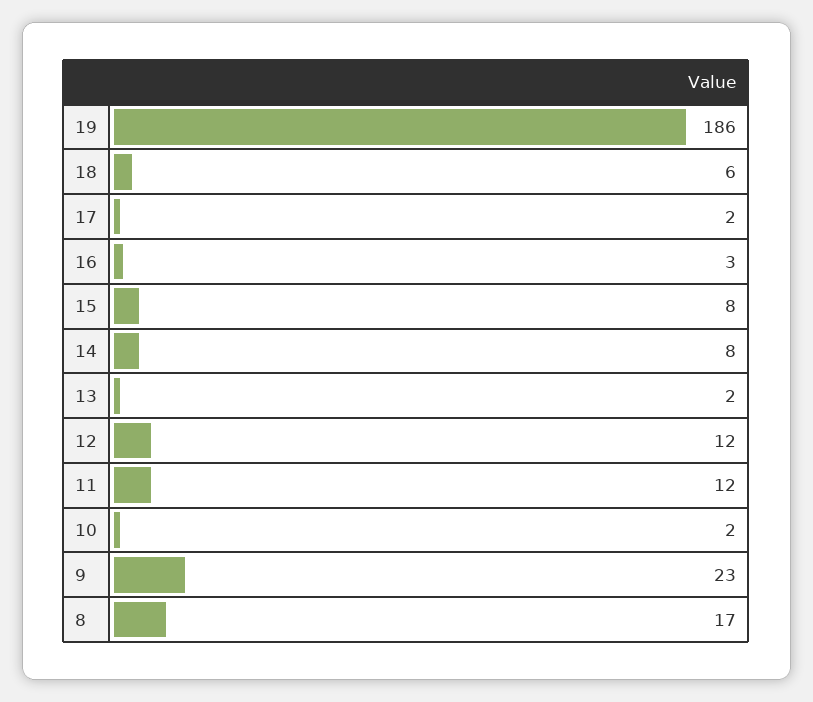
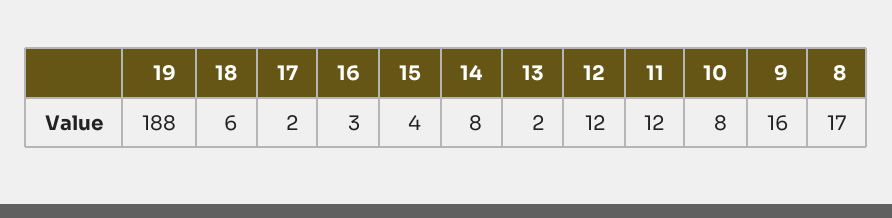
19: 186 -> 188
15: 8 -> 4
10: 2 -> 8
9: 23 -> 16

